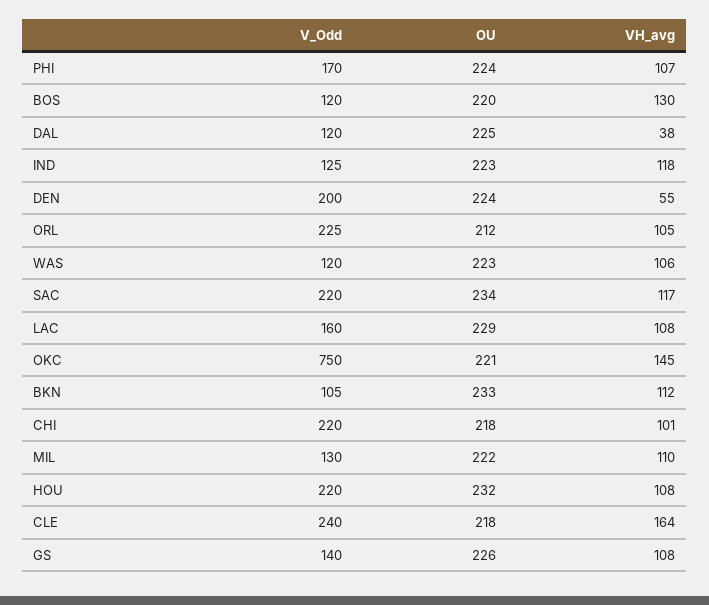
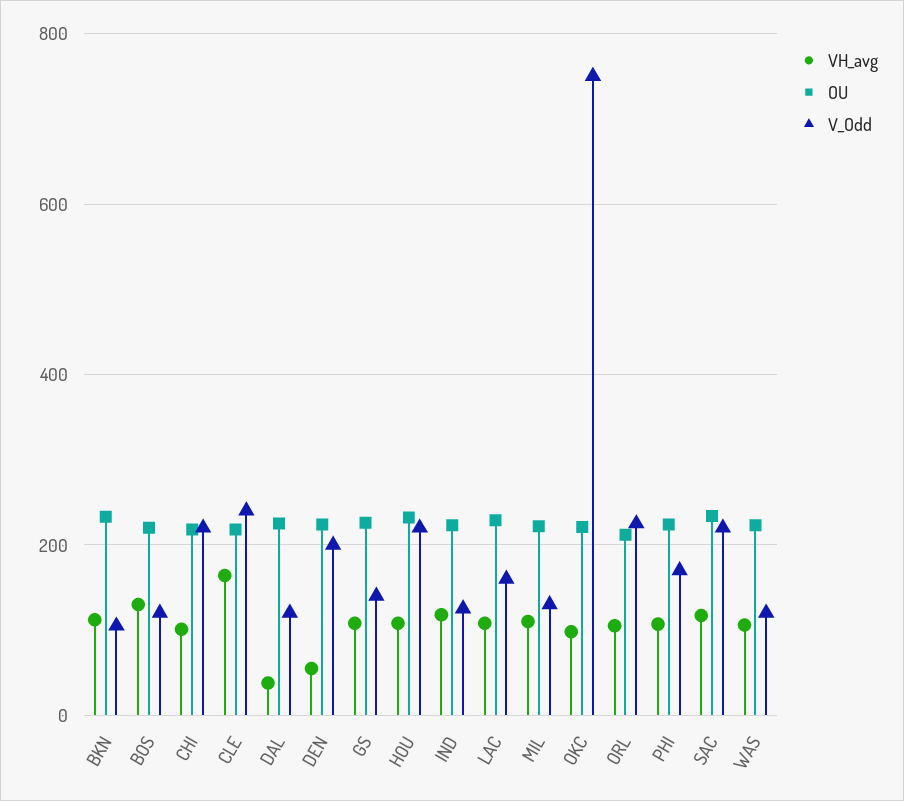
VH_avg, OKC: 145 -> 100

